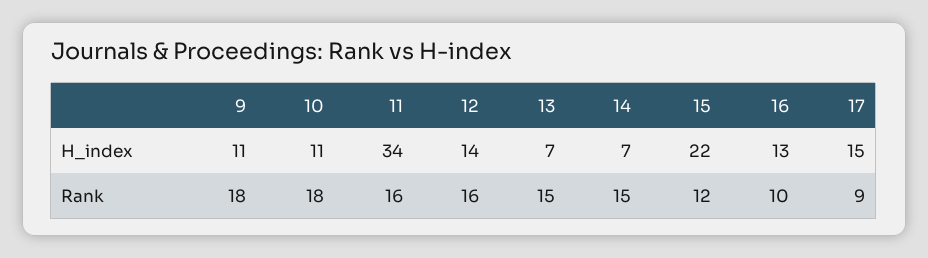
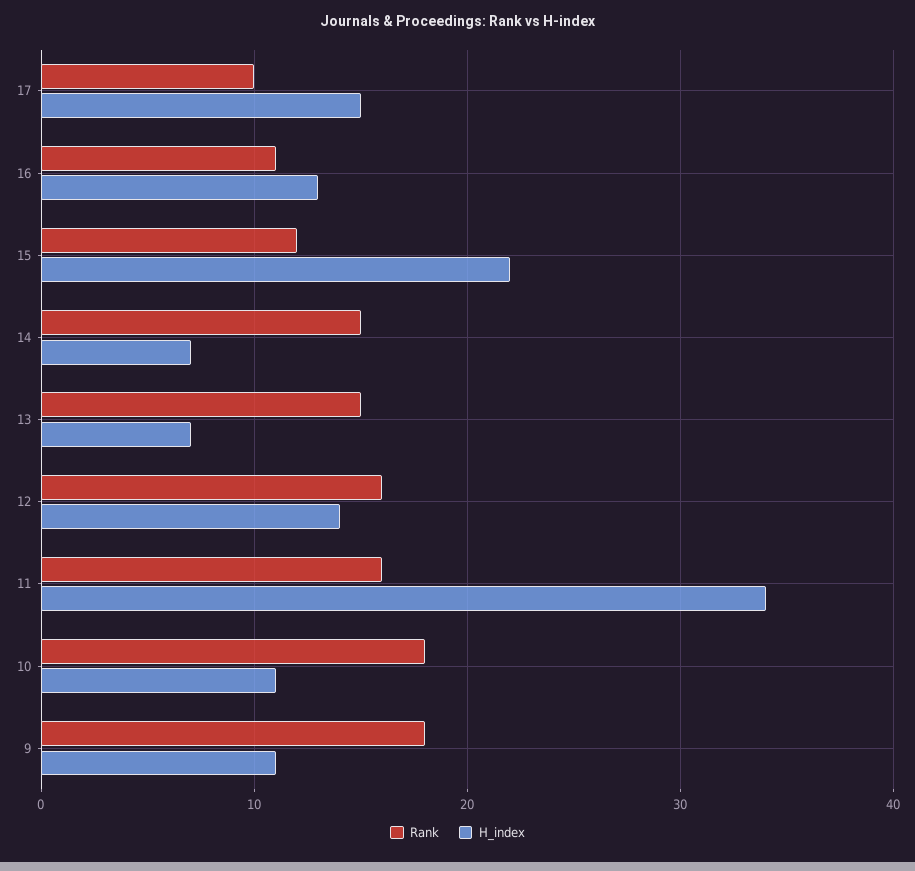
Rank, 16: 10 -> 11
Rank, 17: 9 -> 10

